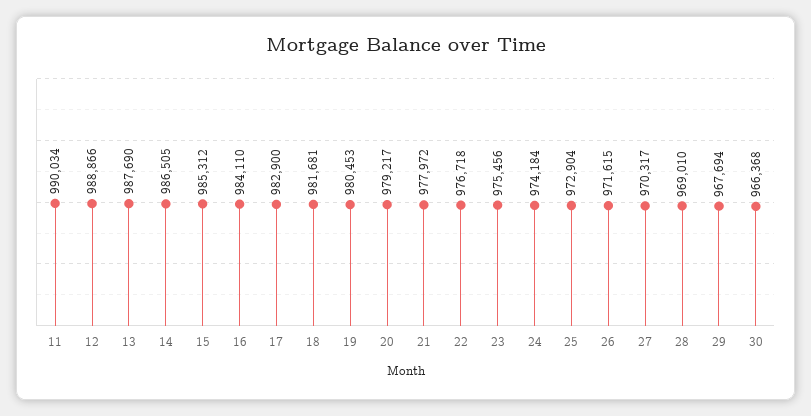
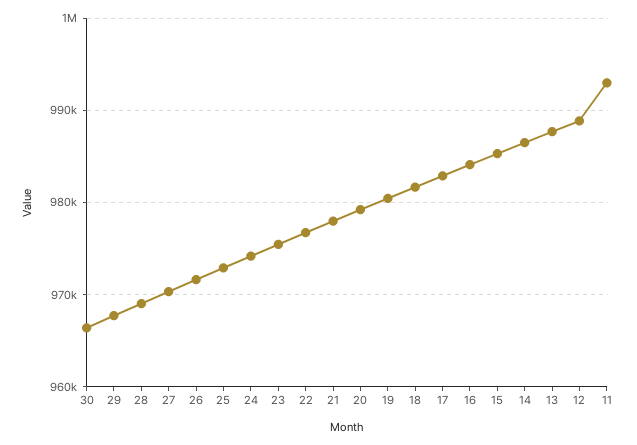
11: 990034 -> 993000

